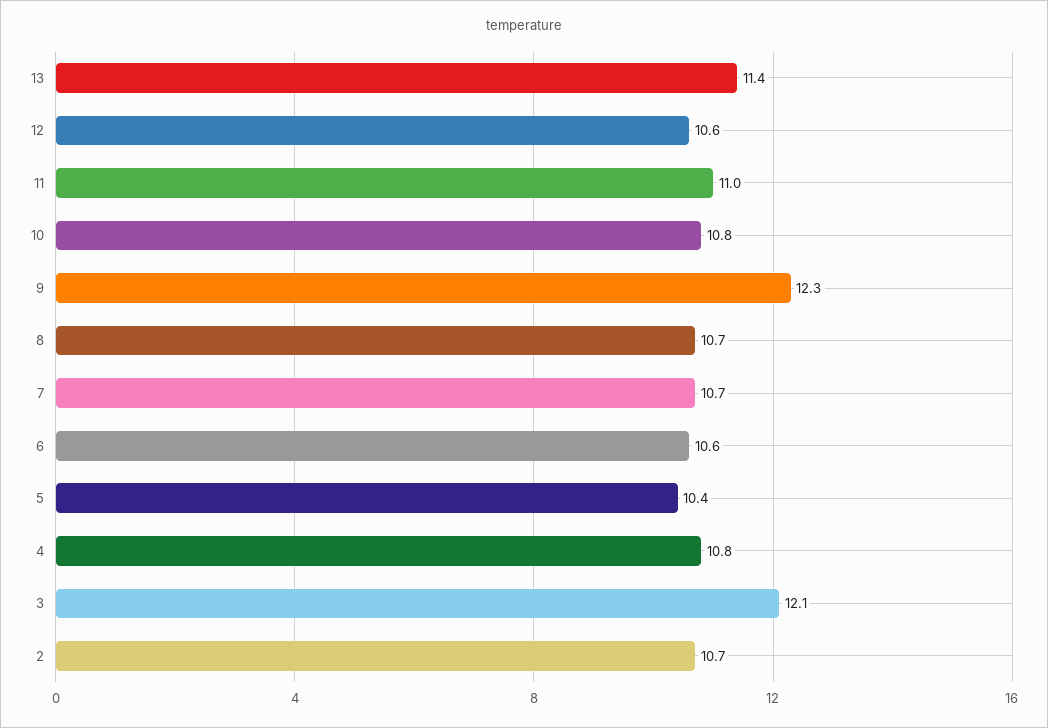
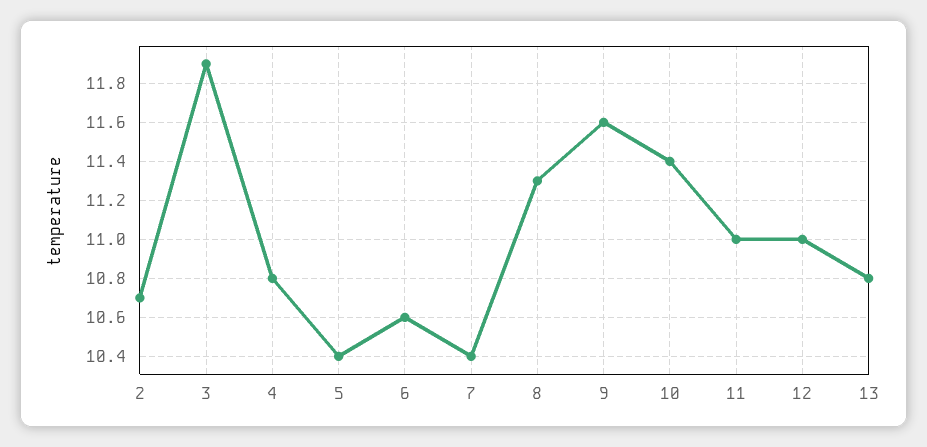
13: 11.4 -> 10.8
12: 10.6 -> 11
10: 10.8 -> 11.4
9: 12.3 -> 11.6
8: 10.7 -> 11.3
7: 10.7 -> 10.4
3: 12.1 -> 11.9

